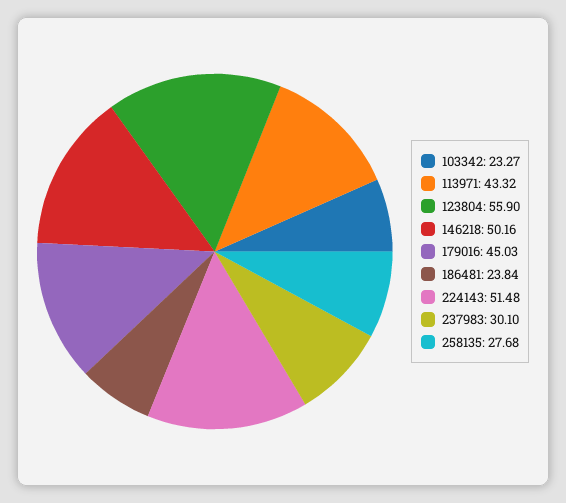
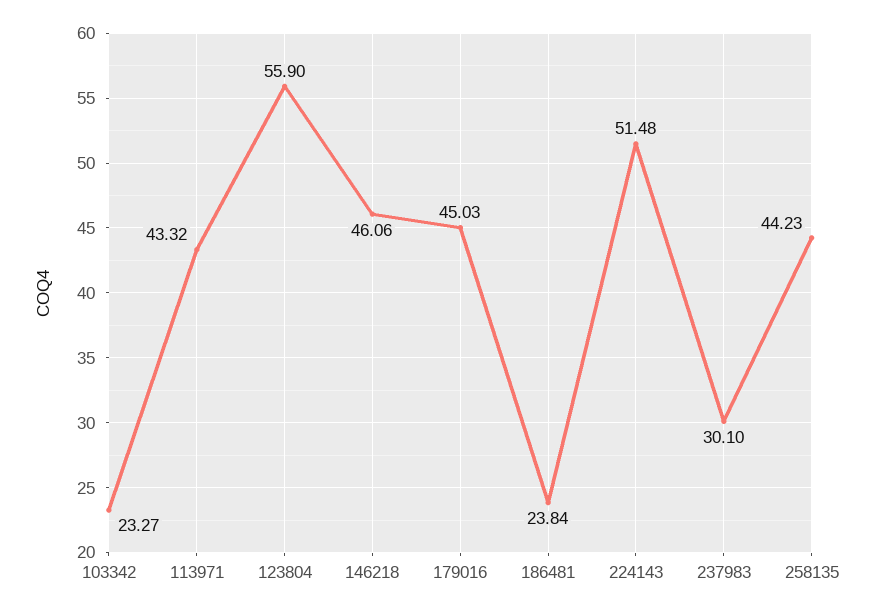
146218: 50.16 -> 46.06
258135: 27.68 -> 44.23

